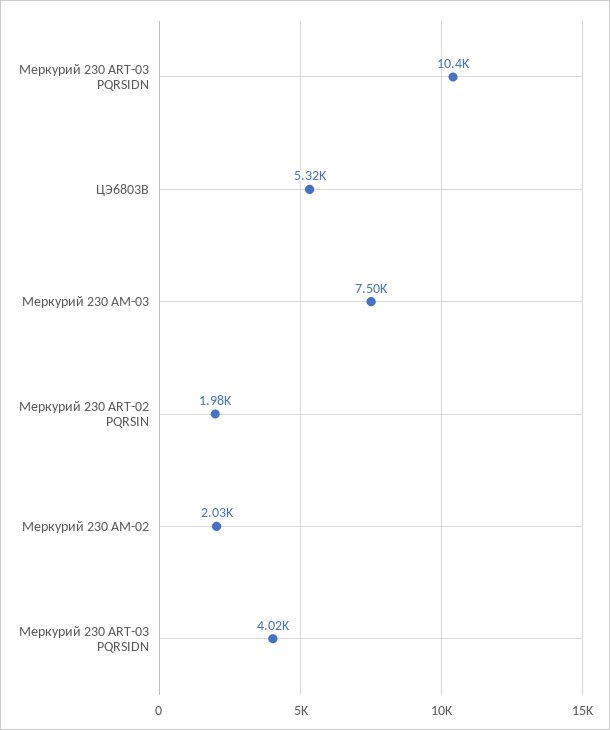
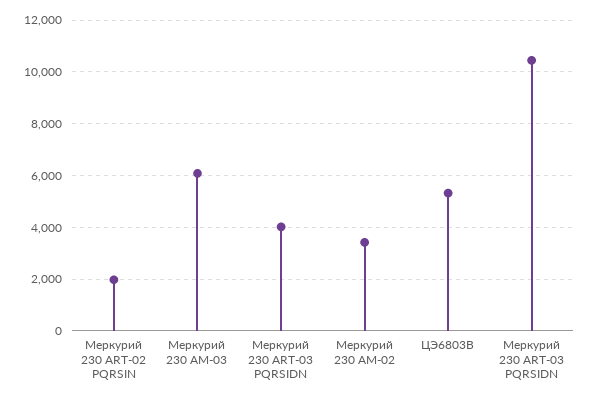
Меркурий 230 АМ-03: 7500 -> 6000
Меркурий 230 АМ-02: 2030 -> 3500

